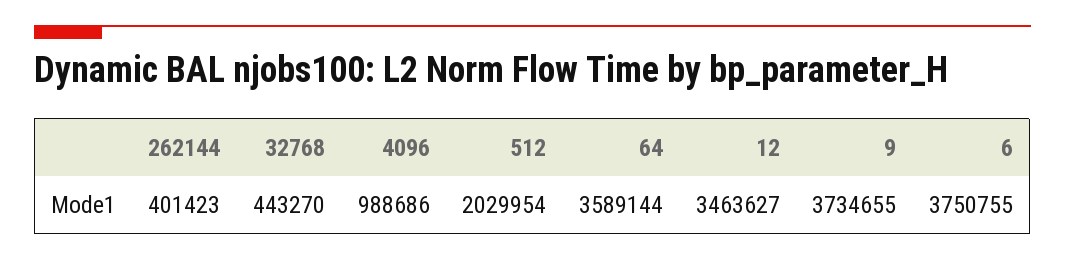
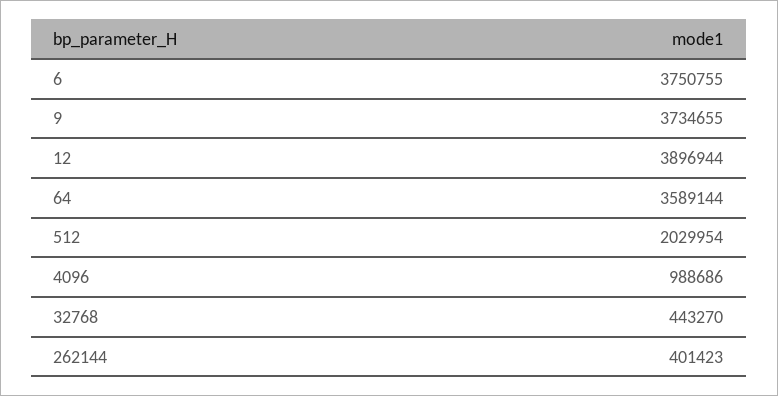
12: 3463627 -> 3896944

